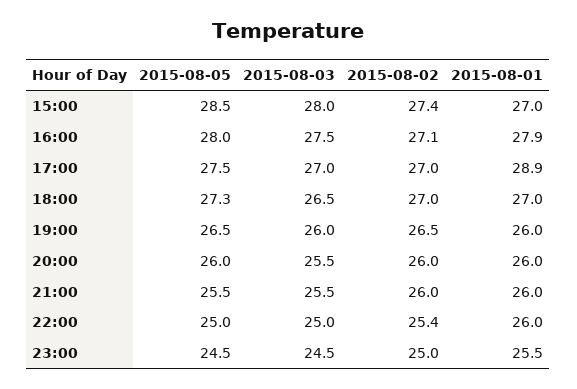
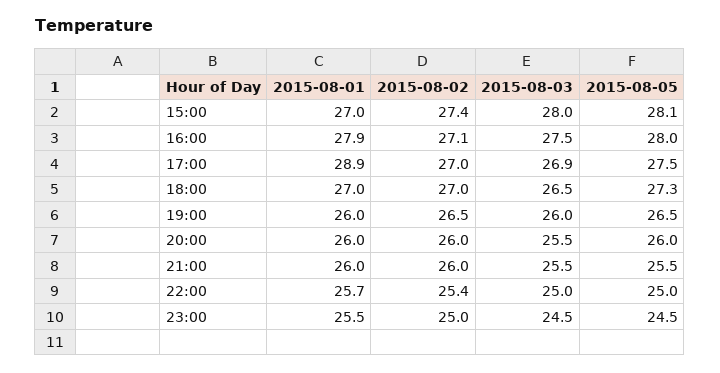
2015-08-05, 15:00: 28.5 -> 28.1
2015-08-03, 17:00: 27 -> 26.9
2015-08-01, 22:00: 26 -> 25.7

